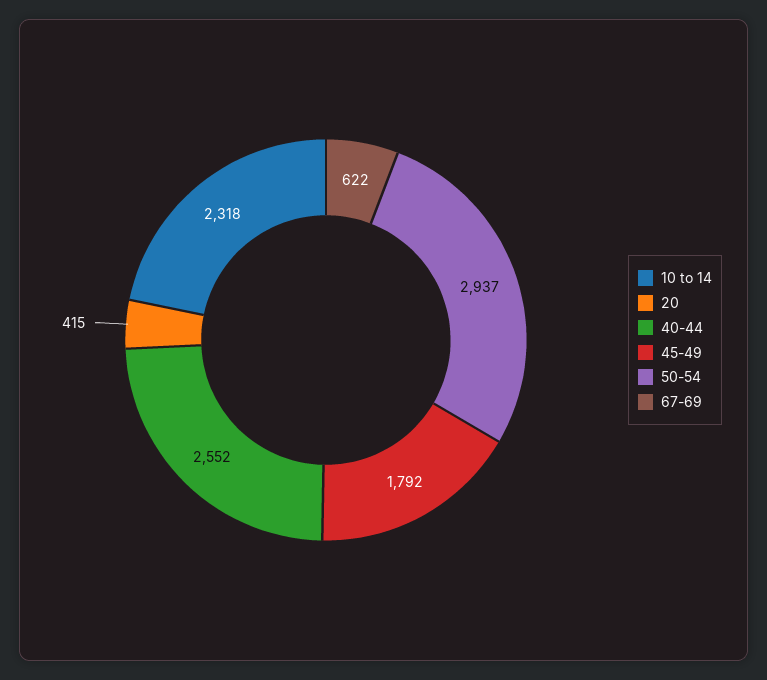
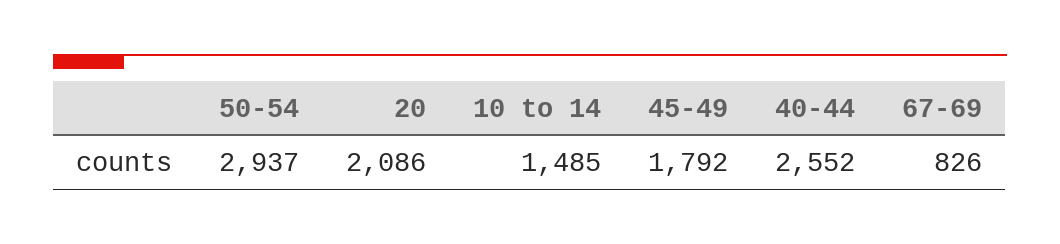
10 to 14: 2318 -> 1485
20: 415 -> 2086
67-69: 622 -> 826

